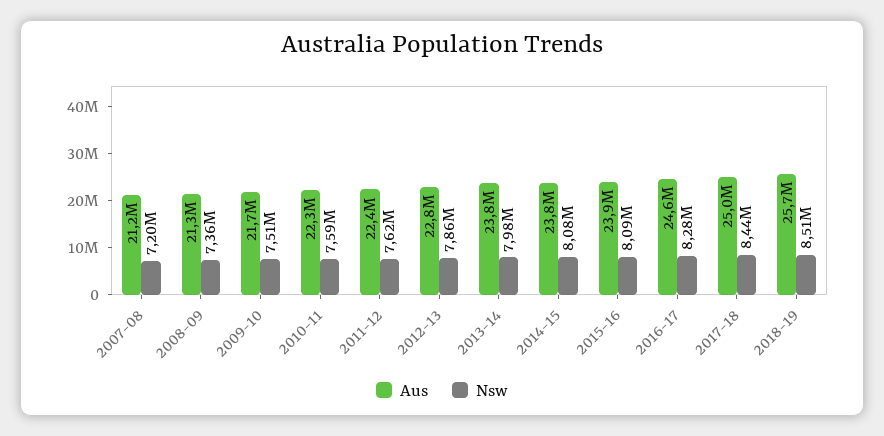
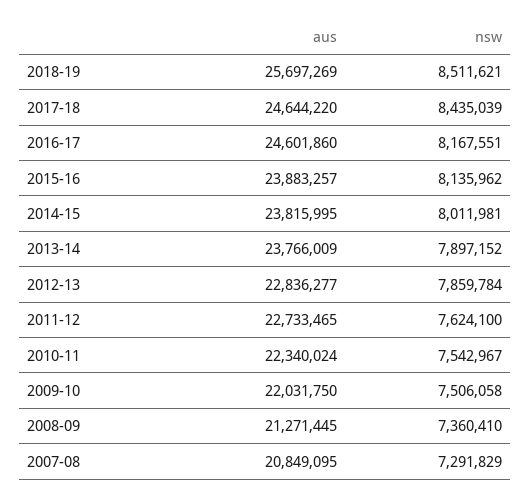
Aus, 2007-08: 21200000 -> 20849095
Nsw, 2007-08: 7200000 -> 7291829
Aus, 2009-10: 21700000 -> 22031750
Nsw, 2010-11: 7590000 -> 7542967
Aus, 2011-12: 22400000 -> 22733465
Nsw, 2013-14: 7980000 -> 7897152
Nsw, 2014-15: 8080000 -> 8011981
Nsw, 2015-16: 8090000 -> 8135962
Nsw, 2016-17: 8280000 -> 8167551
Aus, 2017-18: 25000000 -> 24644220

